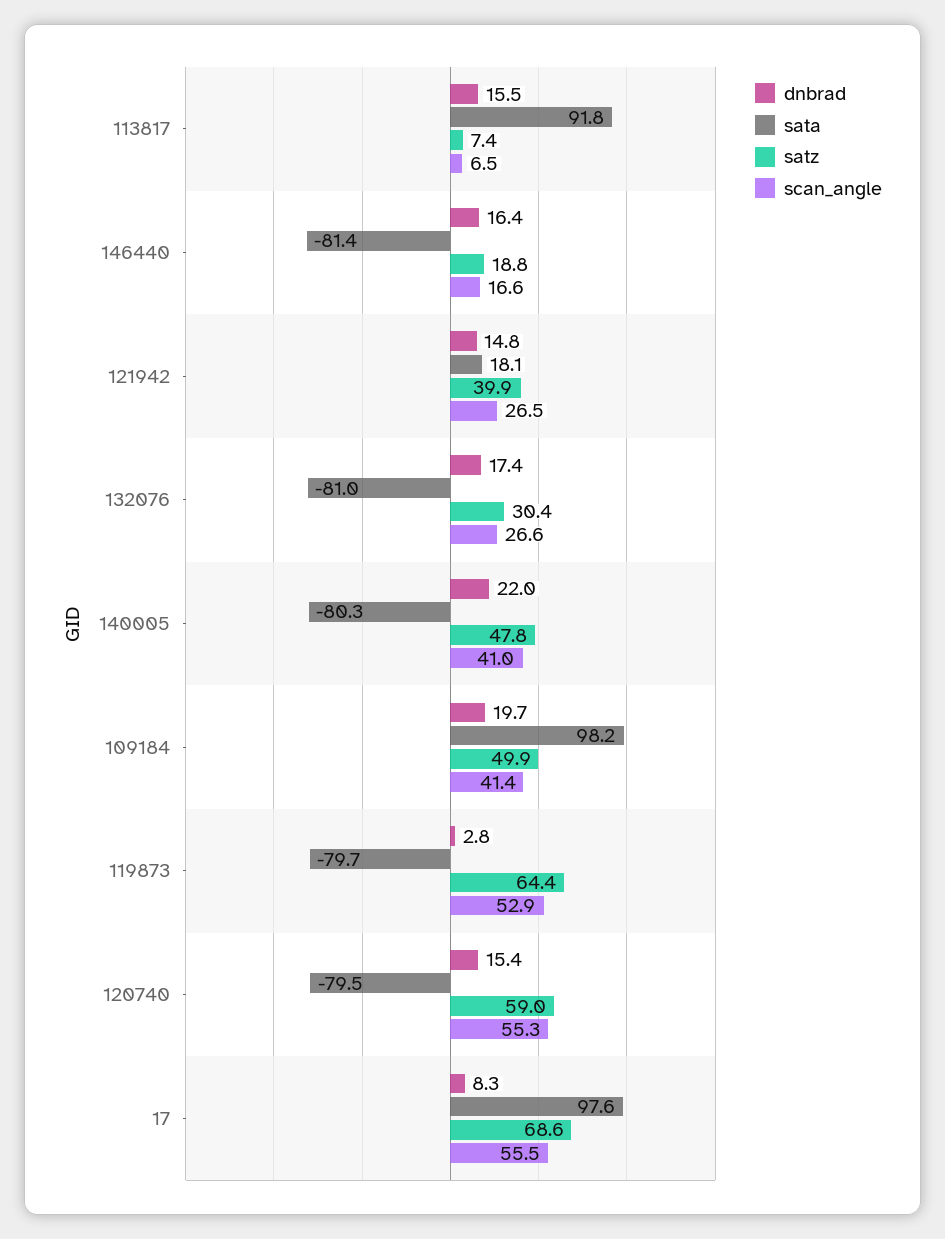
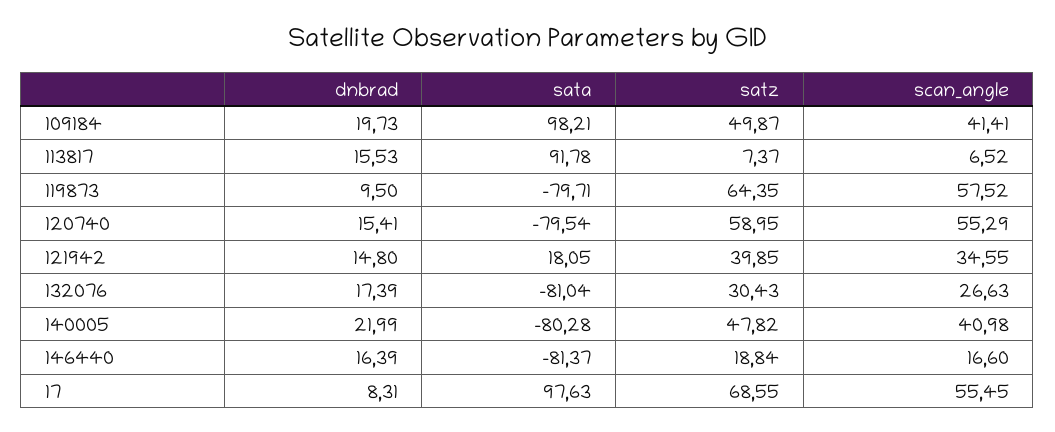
scan_angle, 121942: 26.5 -> 34.55
dnbrad, 119873: 2.8 -> 9.5
scan_angle, 119873: 52.9 -> 57.52

